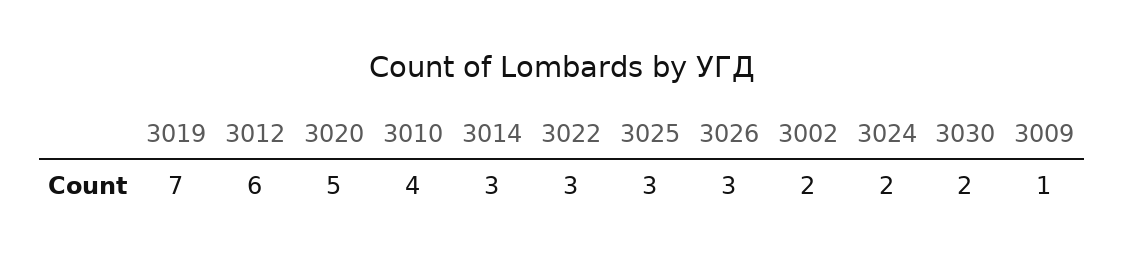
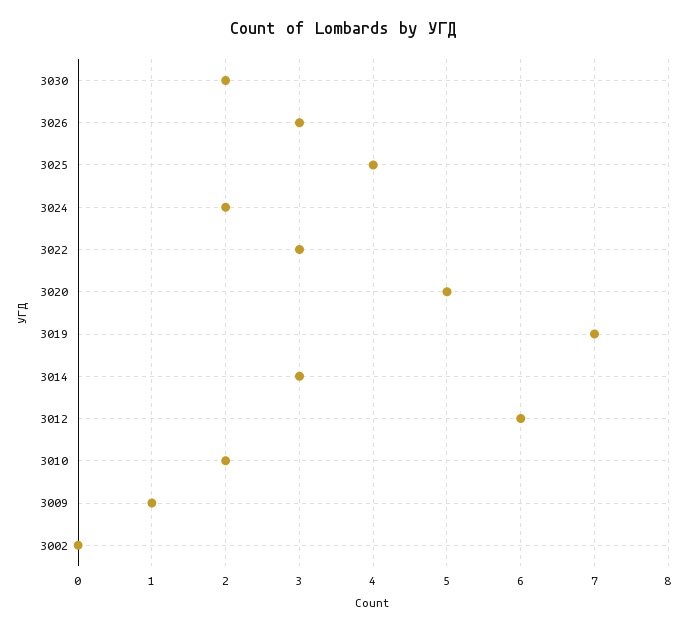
3010: 4 -> 2
3025: 3 -> 4
3002: 2 -> 0

